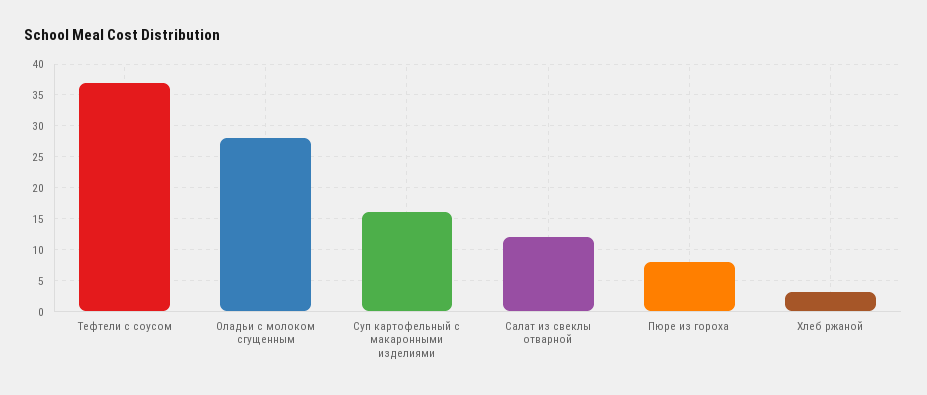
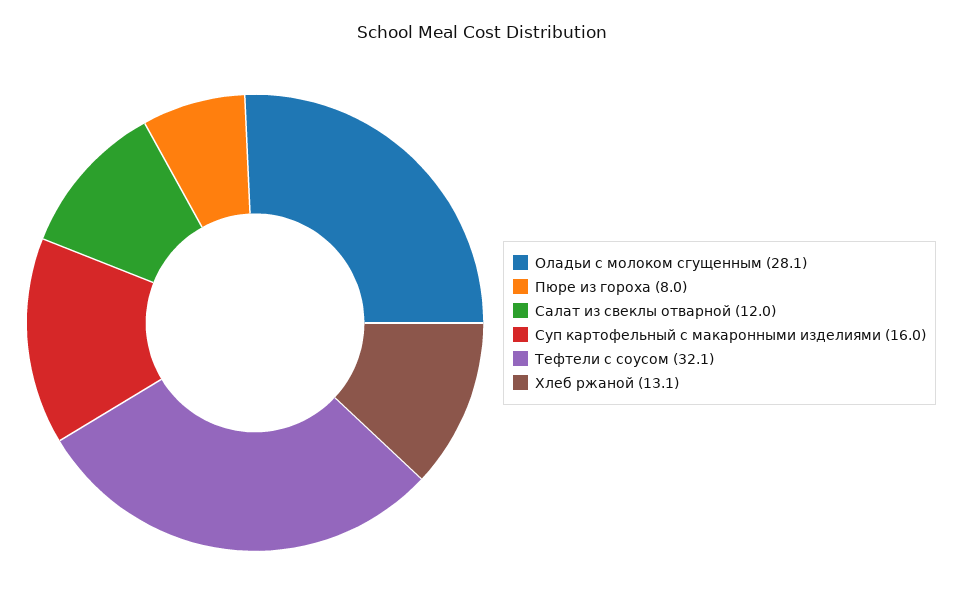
Тефтели с соусом: 37 -> 32.1
Хлеб ржаной: 3 -> 13.1

